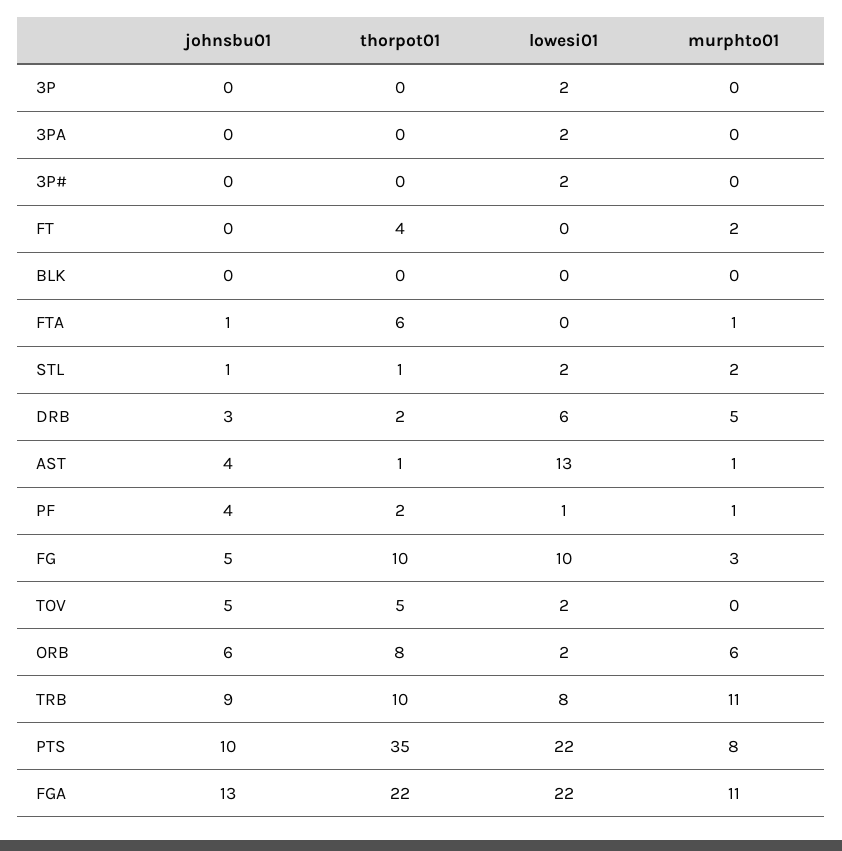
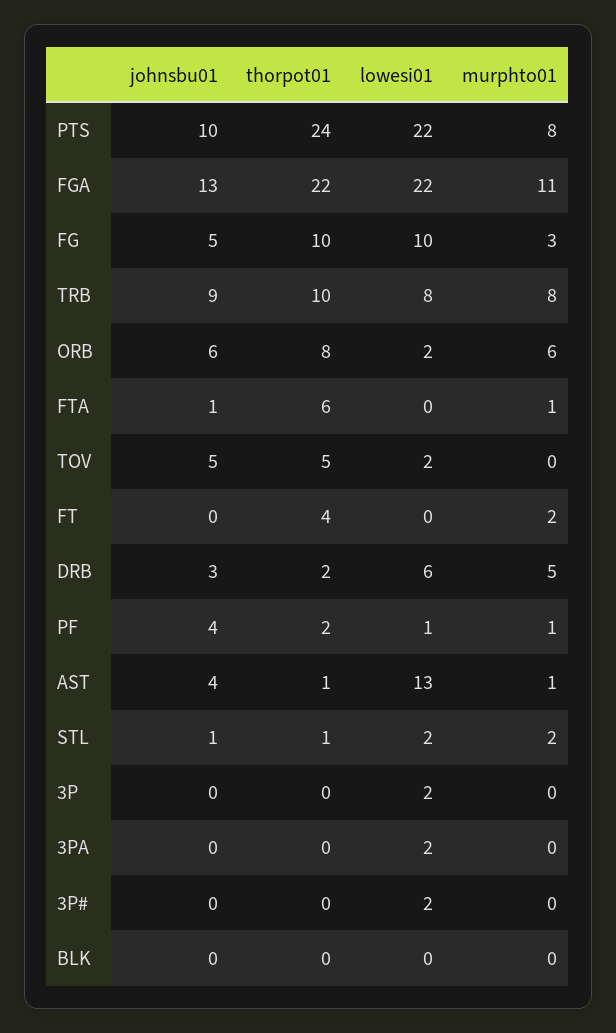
murphto01, TRB: 11 -> 8
thorpot01, PTS: 35 -> 24

